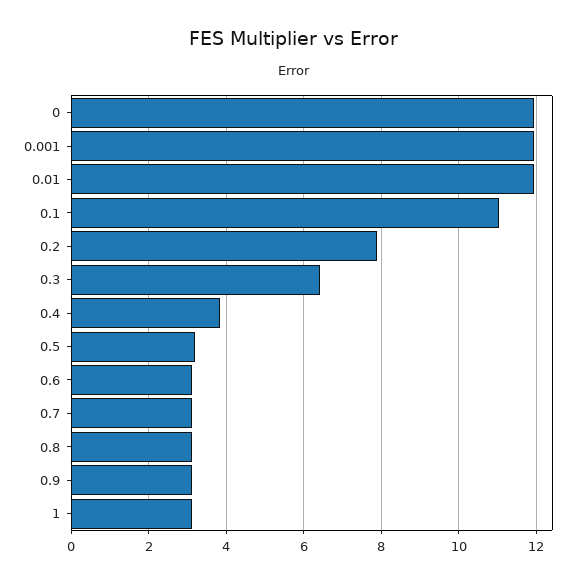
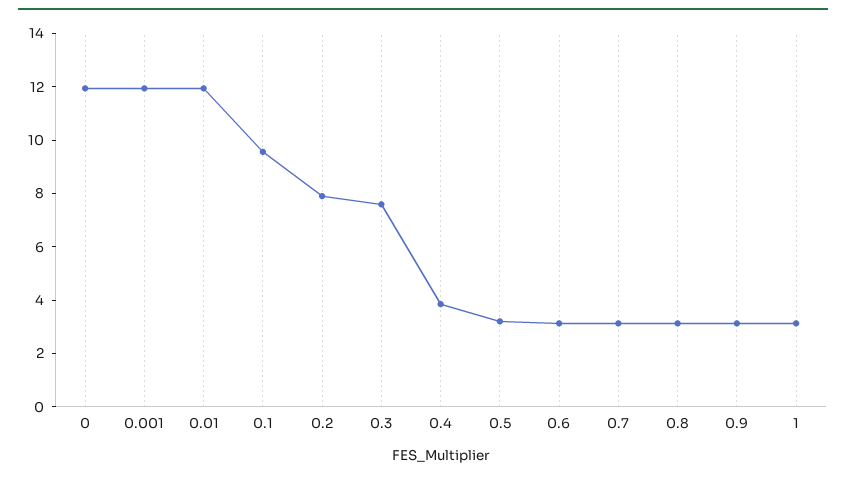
0.1: 11 -> 9.5
0.3: 6.4 -> 7.5

